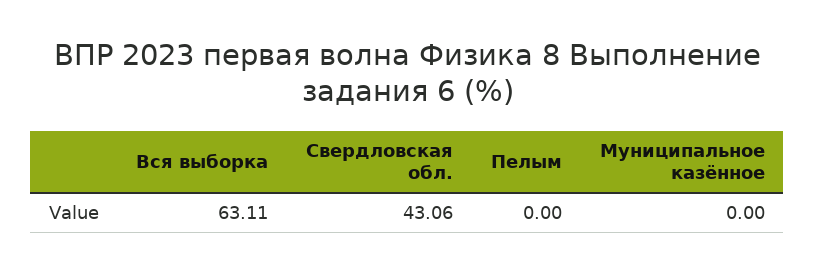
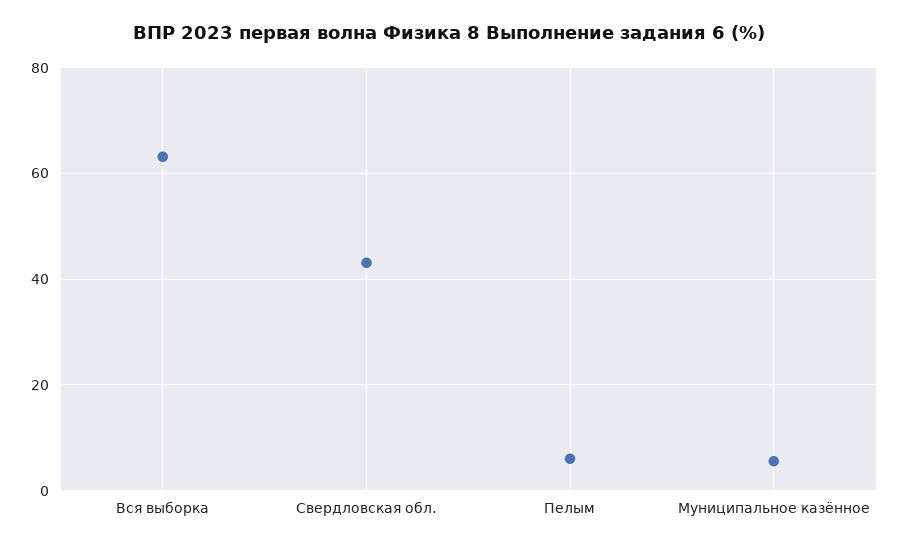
Пелым: 0 -> 6
Муниципальное казённое: 0 -> 6

